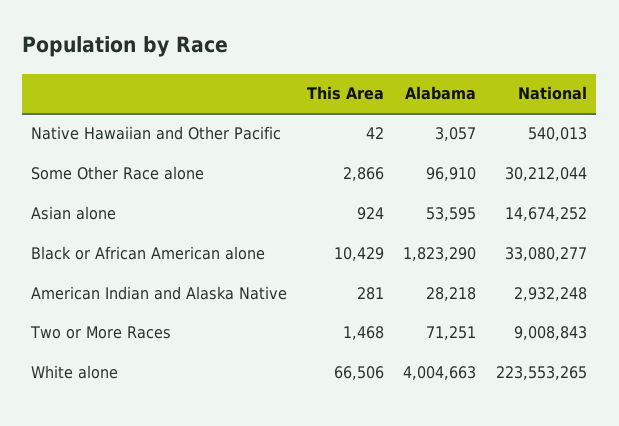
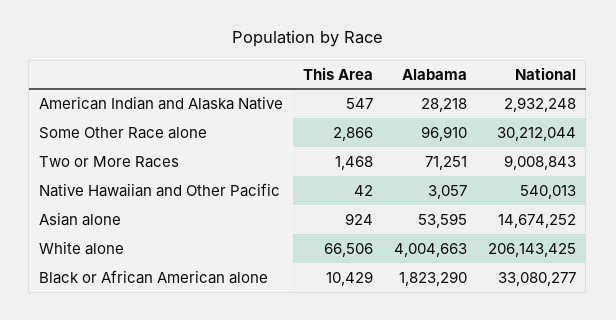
This Area, American Indian and Alaska Native: 281 -> 547
National, White alone: 223553265 -> 206143425

